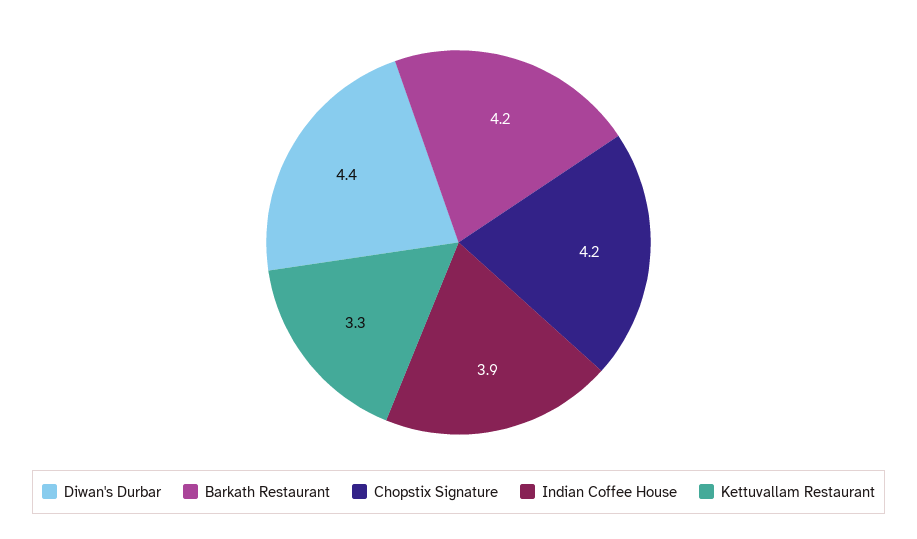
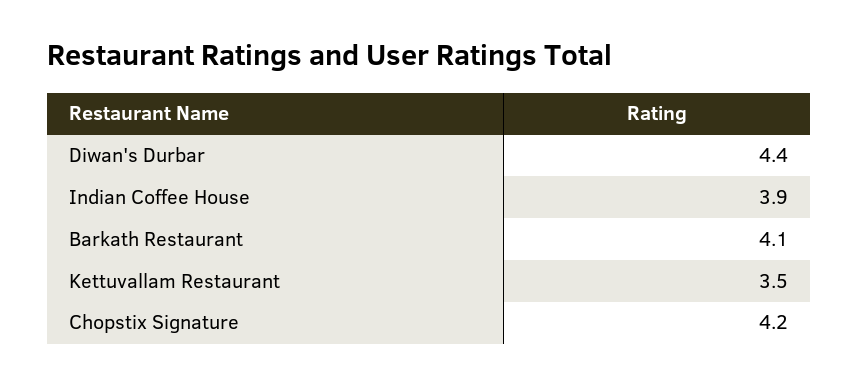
Barkath Restaurant: 4.2 -> 4.1
Kettuvallam Restaurant: 3.3 -> 3.5

